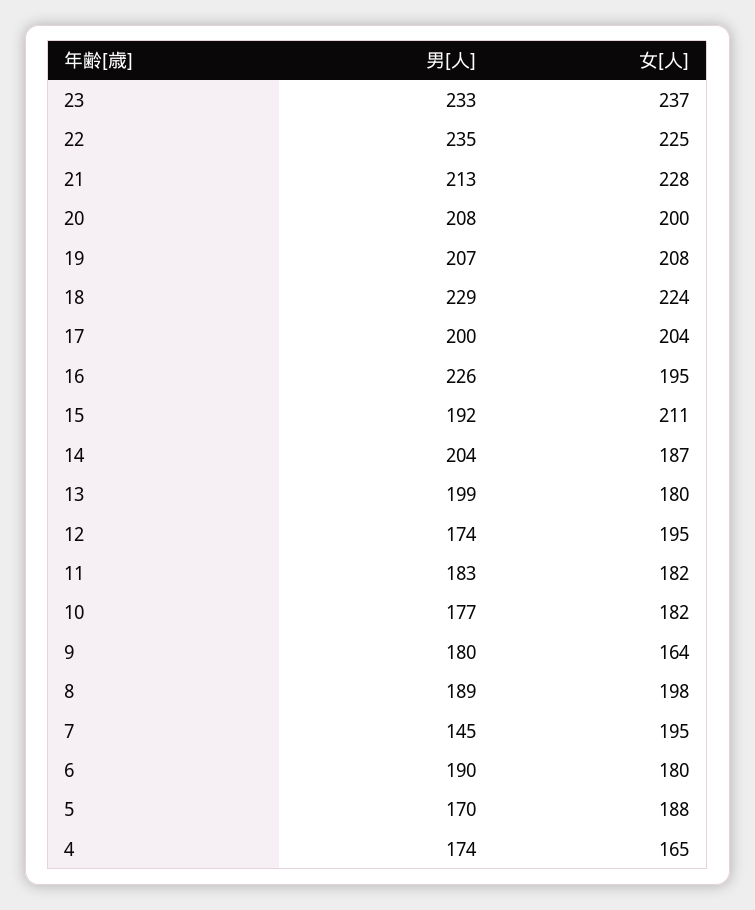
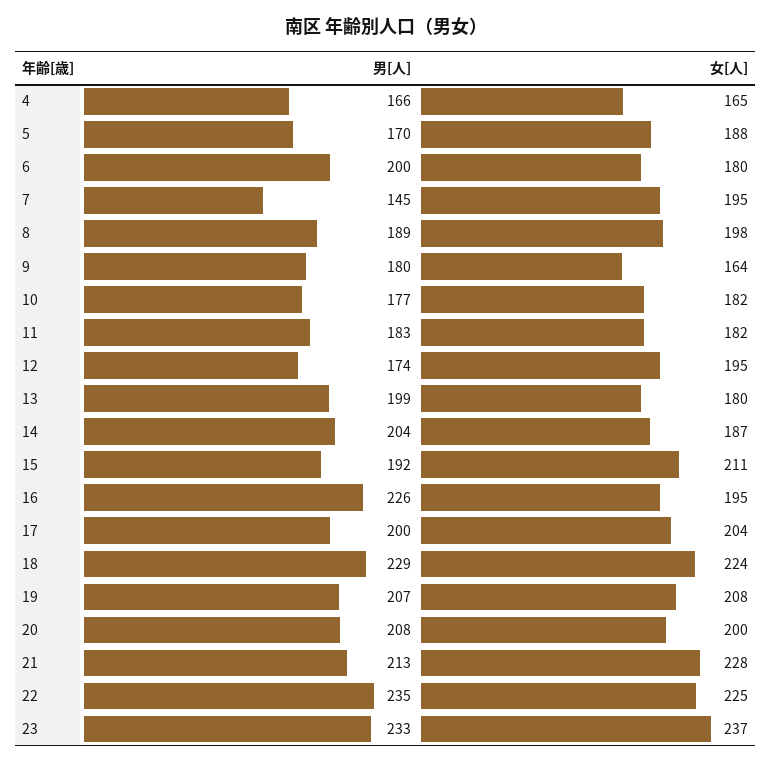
男[人], 6: 190 -> 200
男[人], 4: 174 -> 166

